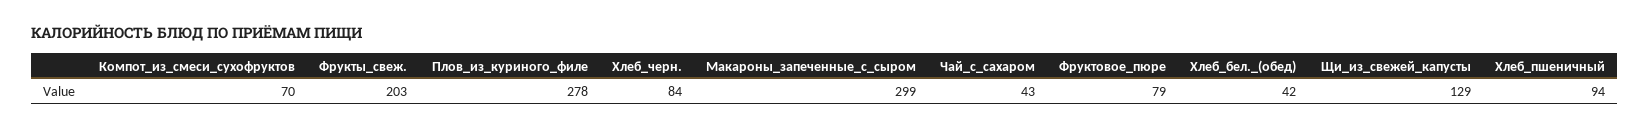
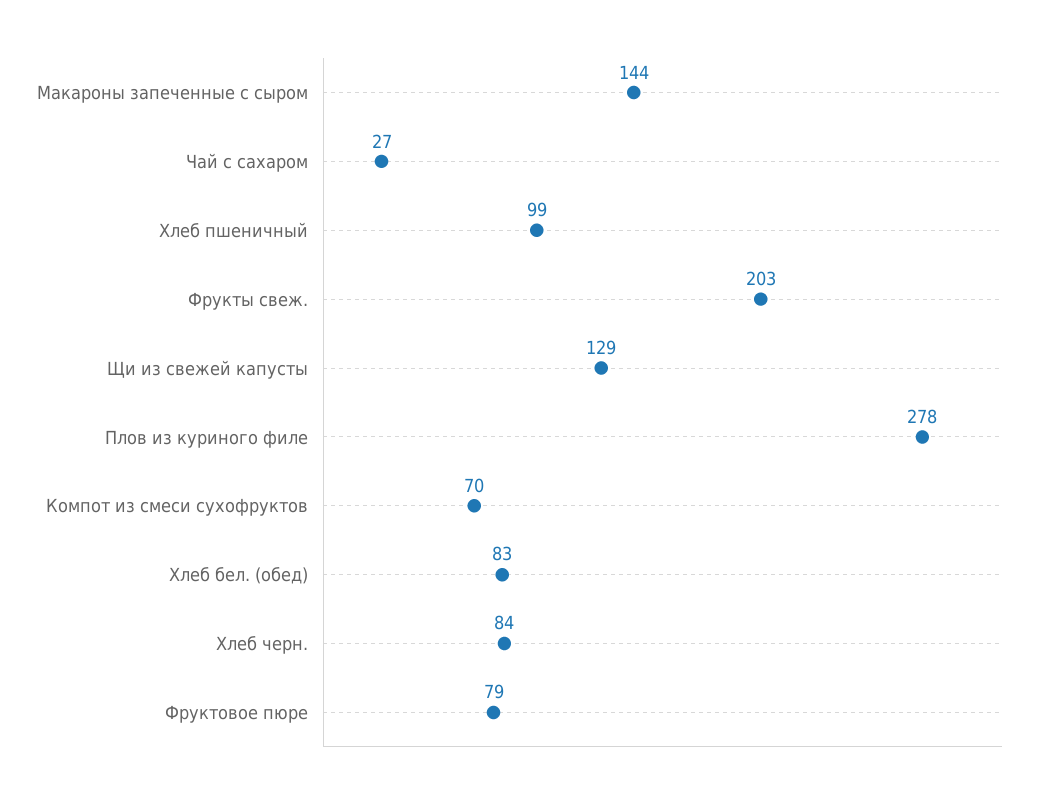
Макароны_запеченные_с_сыром: 299 -> 144
Чай_с_сахаром: 43 -> 27
Хлеб_бел._(обед): 42 -> 83
Хлеб_пшеничный: 94 -> 99

